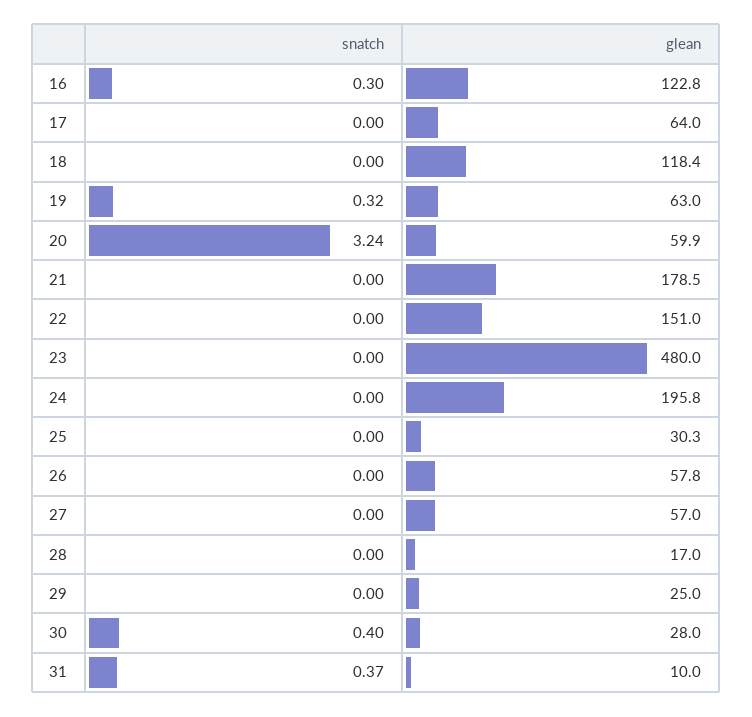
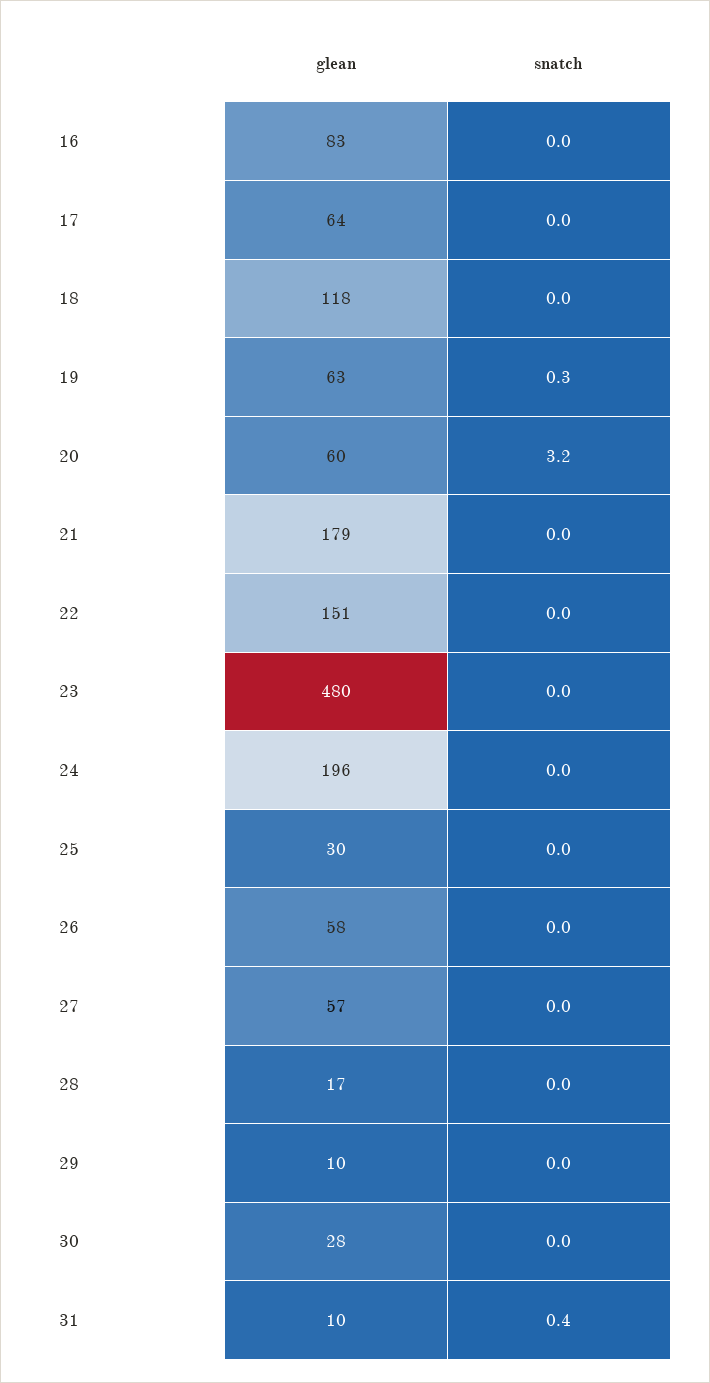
snatch, 16: 0.3 -> 0
glean, 16: 122.8 -> 83
glean, 29: 25 -> 10
snatch, 30: 0.4 -> 0

